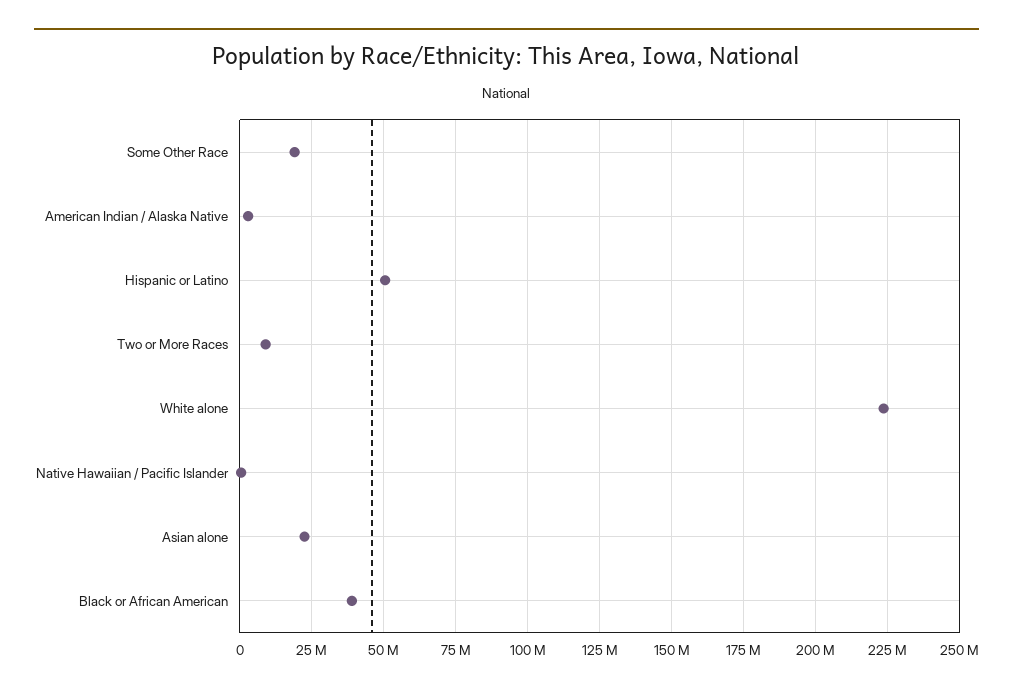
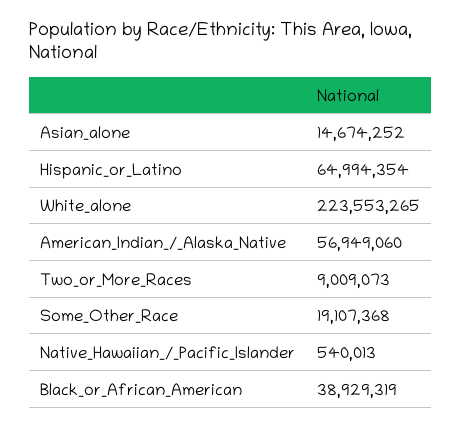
American Indian / Alaska Native: 2500000 -> 56949060
Hispanic or Latino: 50000000 -> 64994354
Asian alone: 22500000 -> 14674252

